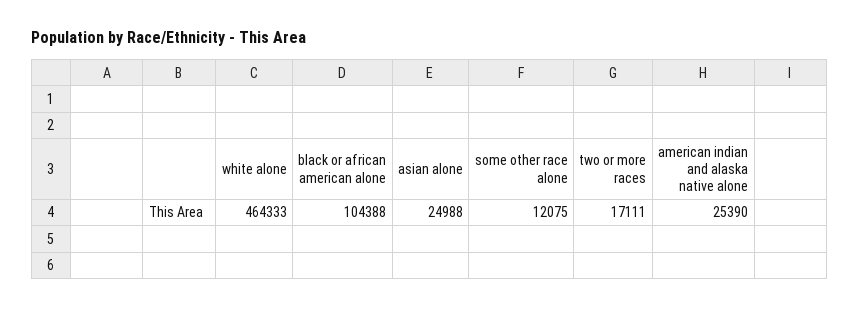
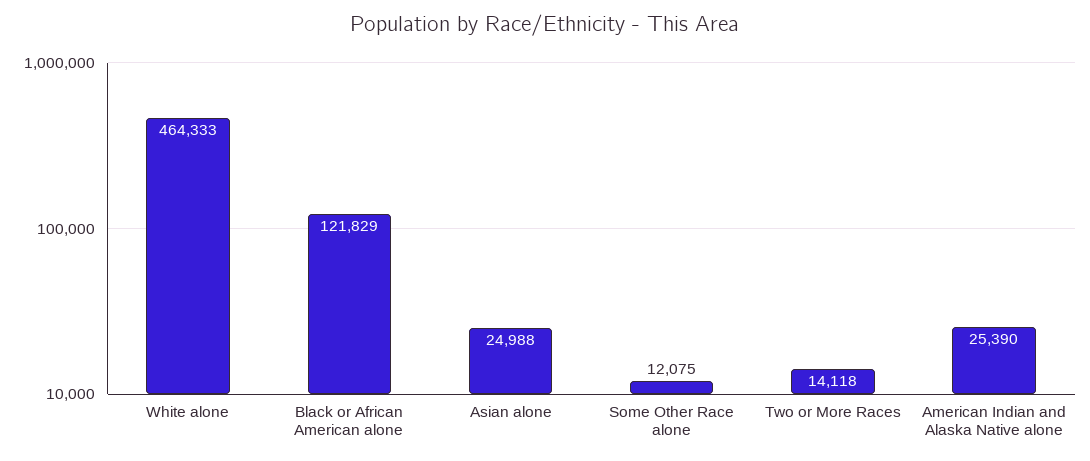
black or african american alone: 104388 -> 121829
two or more races: 17111 -> 14118

